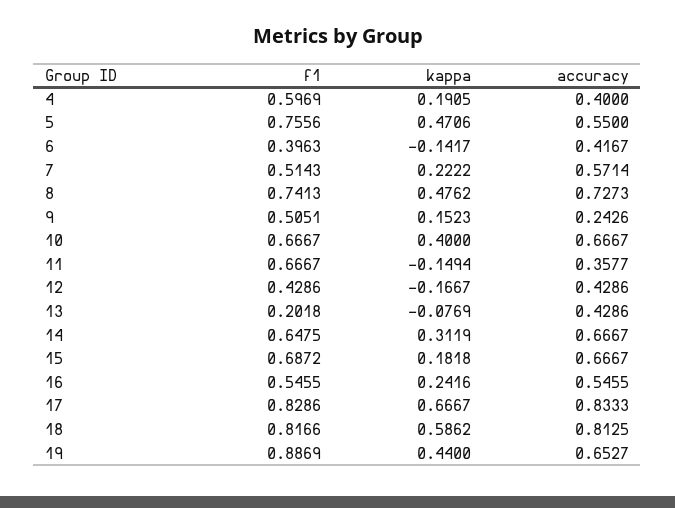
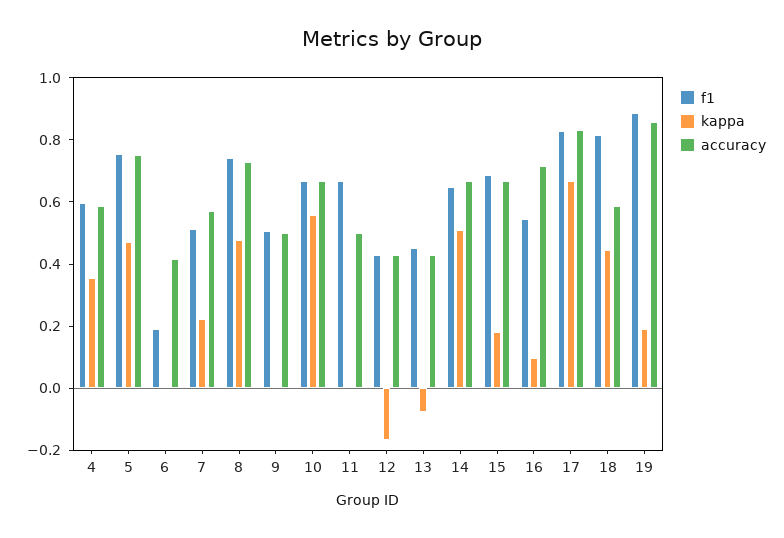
kappa, 4: 0.1905 -> 0.35
accuracy, 4: 0.4 -> 0.6
accuracy, 5: 0.55 -> 0.75
f1, 6: 0.3963 -> 0.2
kappa, 6: -0.1417 -> 0
kappa, 9: 0.1523 -> 0
accuracy, 9: 0.2426 -> 0.5
kappa, 10: 0.4 -> 0.55
kappa, 11: -0.1494 -> 0
accuracy, 11: 0.3577 -> 0.5
f1, 13: 0.2018 -> 0.45
kappa, 14: 0.3119 -> 0.5
kappa, 16: 0.2416 -> 0.1
accuracy, 16: 0.5455 -> 0.7
kappa, 18: 0.5862 -> 0.45
accuracy, 18: 0.8125 -> 0.6
kappa, 19: 0.44 -> 0.2
accuracy, 19: 0.6527 -> 0.85

